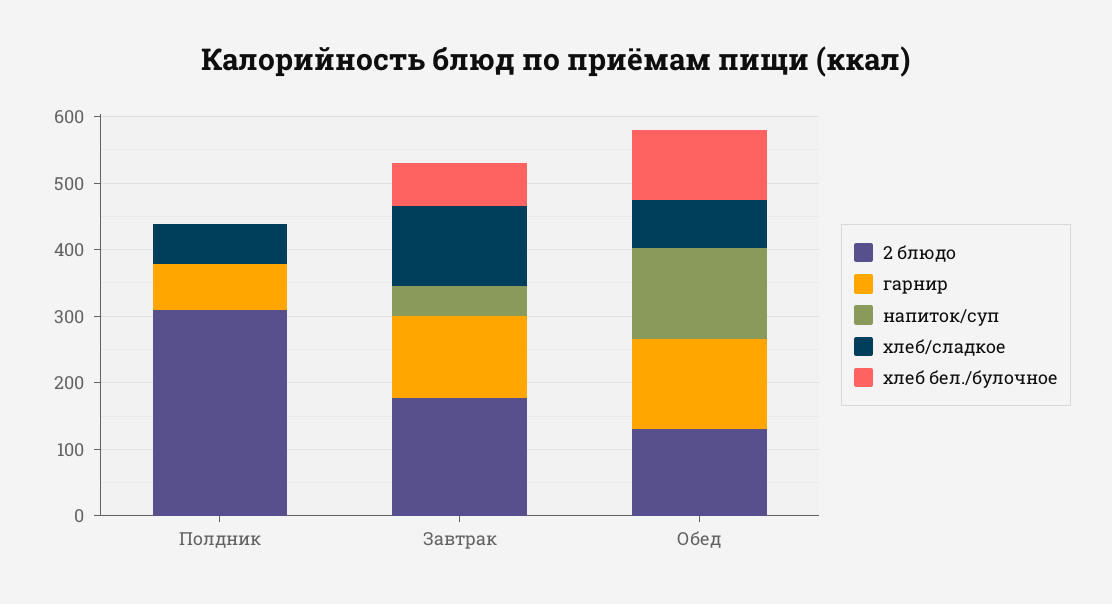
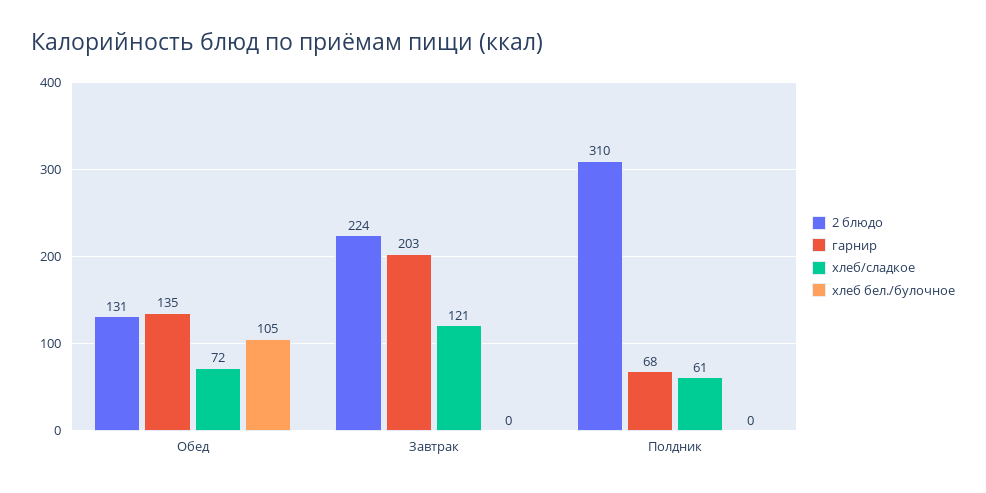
напиток/суп, Полдник: 0 -> none
2 блюдо, Завтрак: 180 -> 224
гарнир, Завтрак: 120 -> 203
напиток/суп, Завтрак: 40 -> none
хлеб бел./булочное, Завтрак: 60 -> 0
напиток/суп, Обед: 140 -> none

